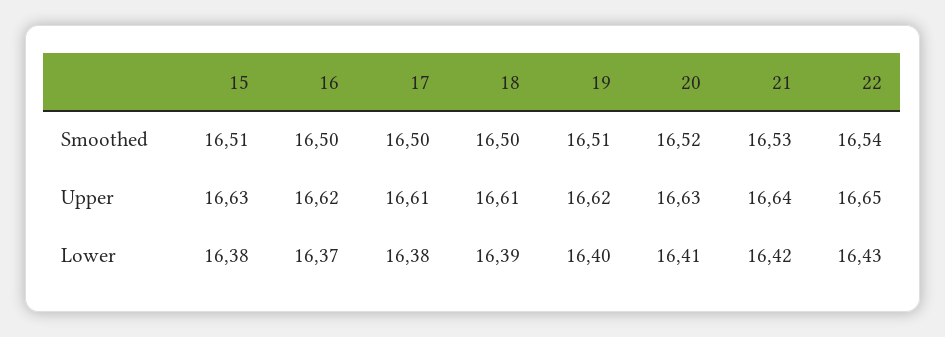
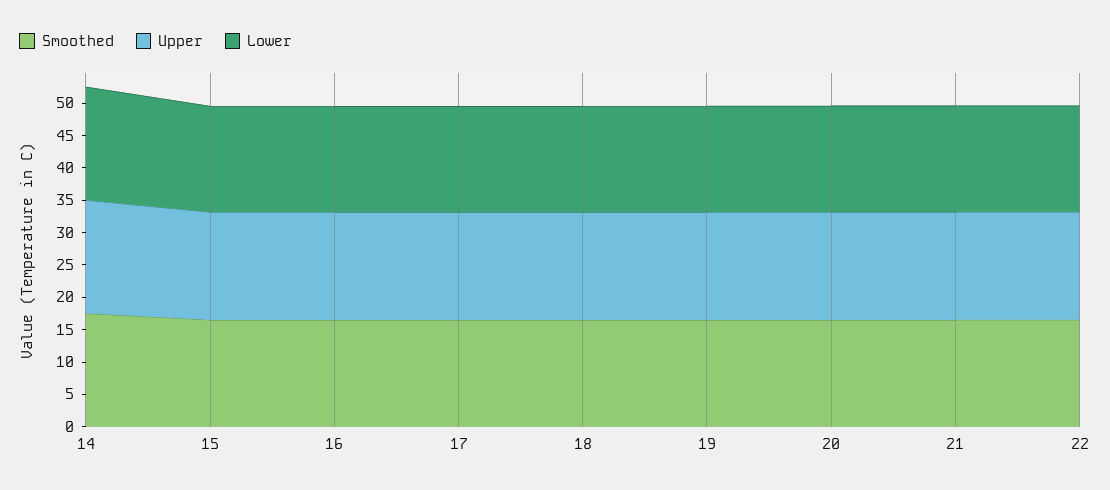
Smoothed, 14: none -> 17.5
Upper, 14: none -> 17.5
Lower, 14: none -> 17.5

